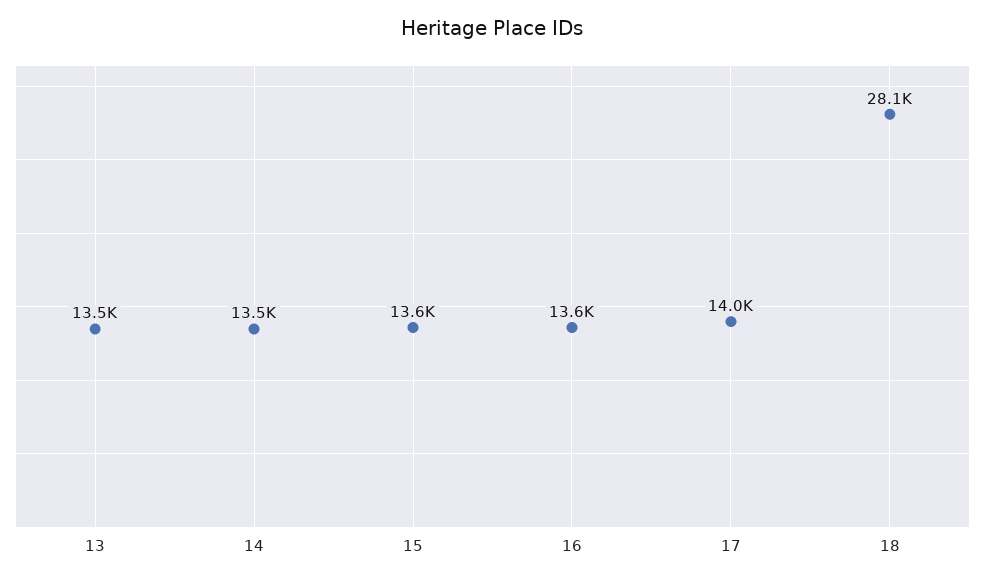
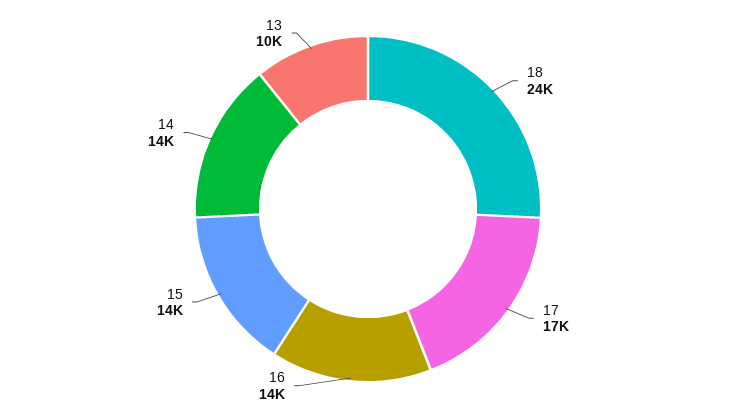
13: 13500 -> 10000
17: 14000 -> 17000
18: 28100 -> 24000

